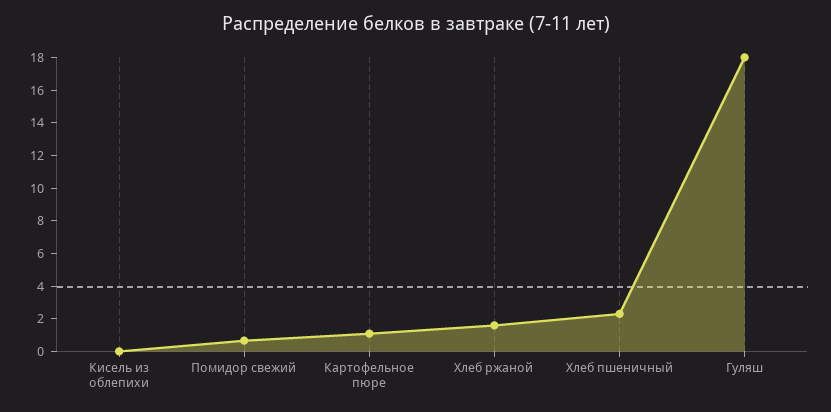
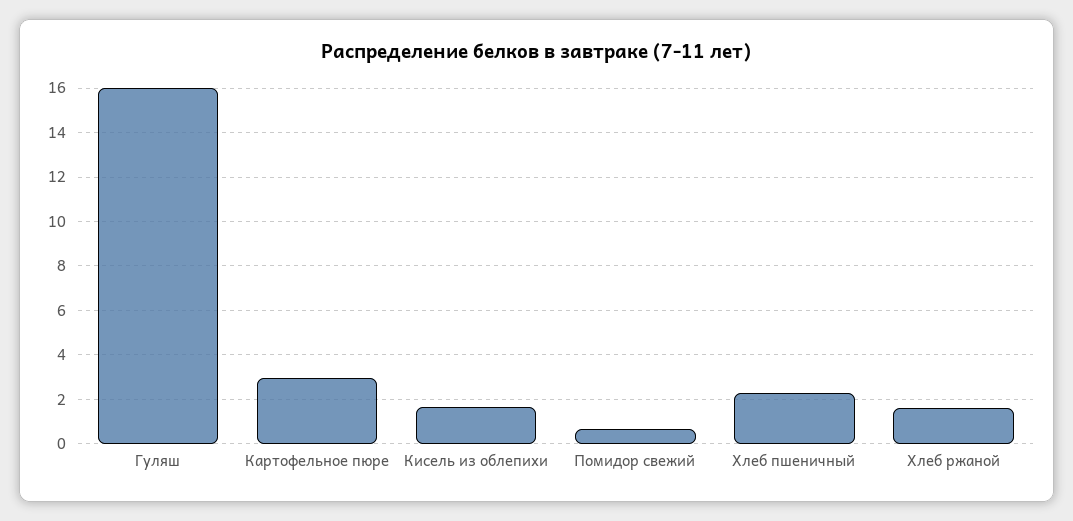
Кисель из облепихи: 0 -> 1.5
Картофельное пюре: 1 -> 3
Гуляш: 18 -> 16

